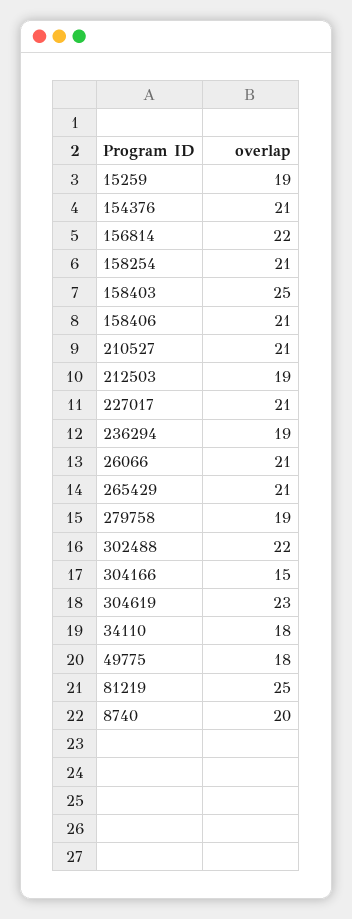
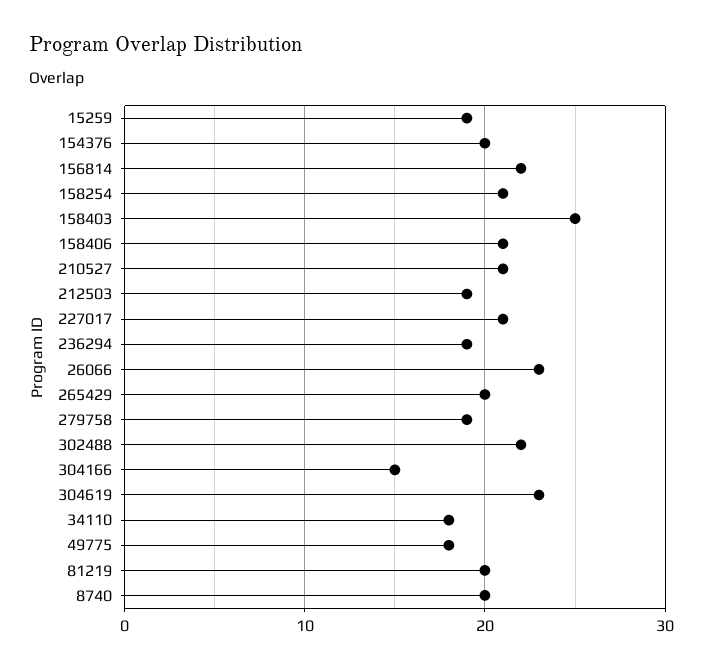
154376: 21 -> 20
26066: 21 -> 23
265429: 21 -> 20
81219: 25 -> 20

